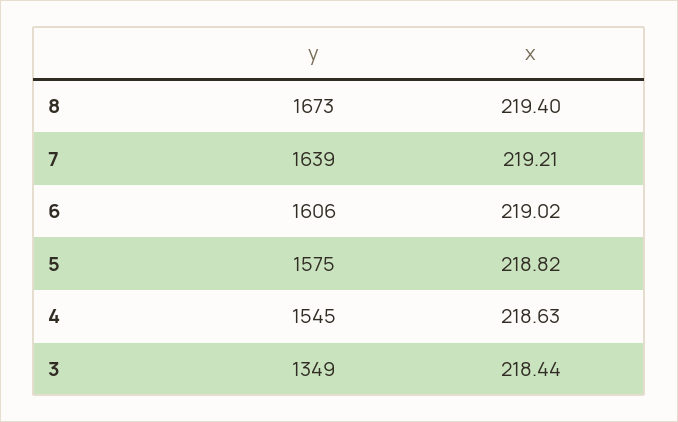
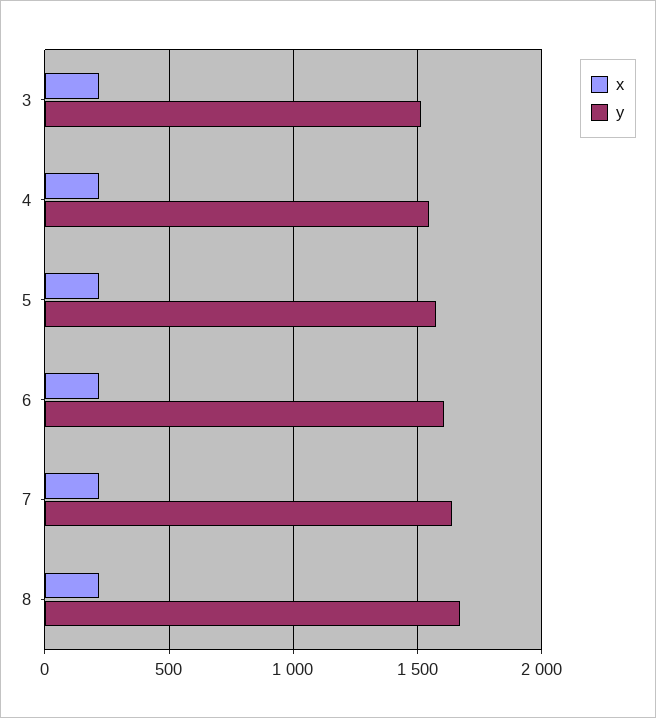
y, 3: 1349 -> 1500

